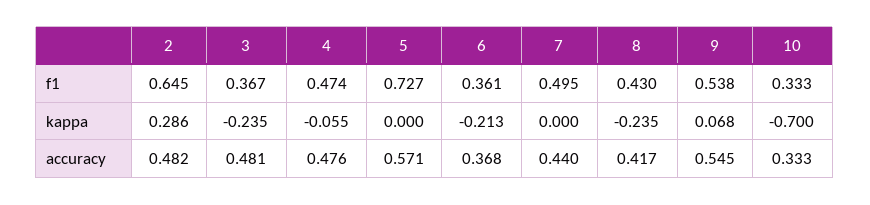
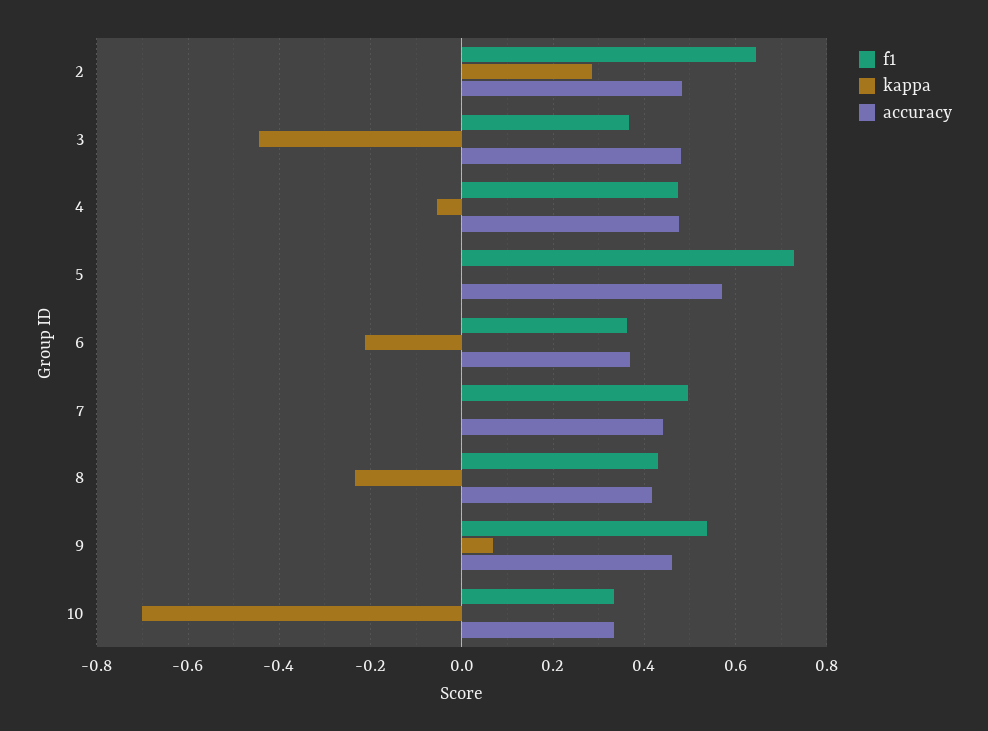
kappa, 3: -0.235 -> -0.44
accuracy, 9: 0.545 -> 0.46

